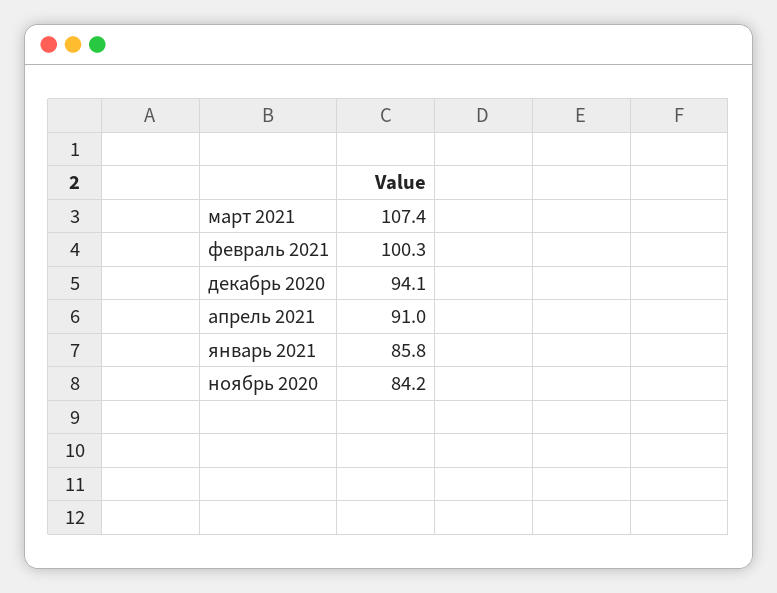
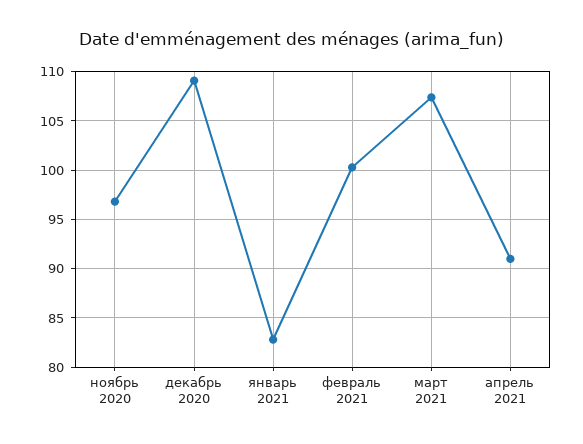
декабрь 2020: 94.1 -> 109
январь 2021: 85.8 -> 83
ноябрь 2020: 84.2 -> 97

